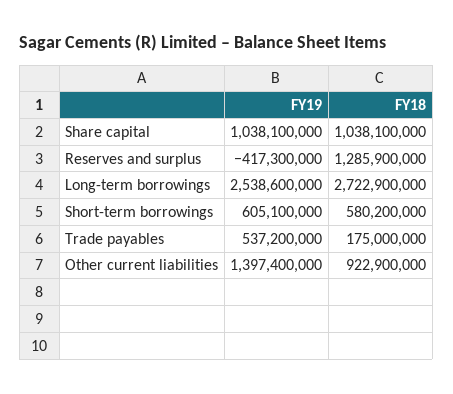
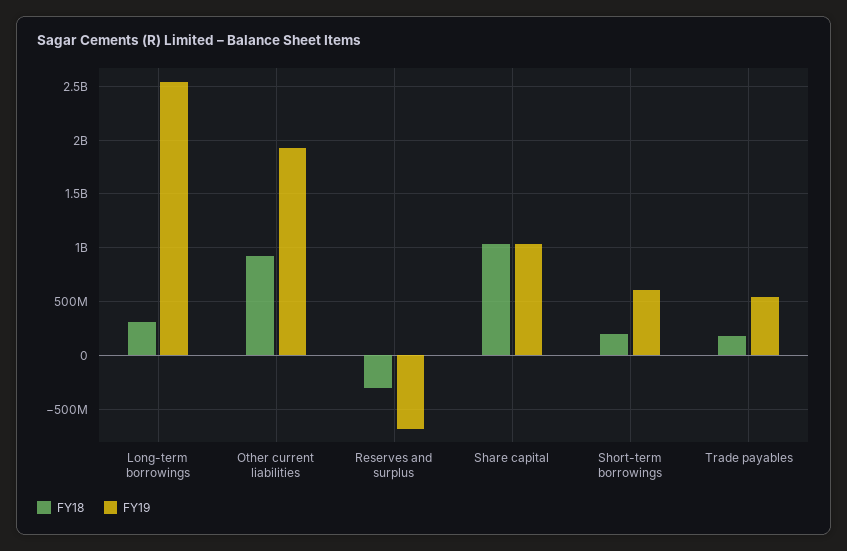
FY19, Reserves and surplus: -417300000 -> -700000000
FY18, Reserves and surplus: 1285900000 -> -300000000
FY18, Long-term borrowings: 2722900000 -> 300000000
FY18, Short-term borrowings: 580200000 -> 200000000
FY19, Other current liabilities: 1397400000 -> 1900000000

